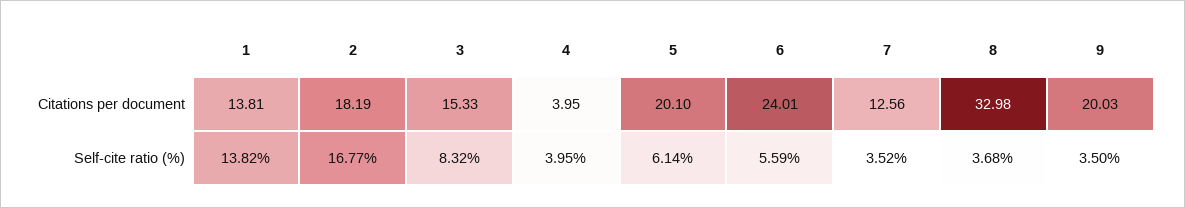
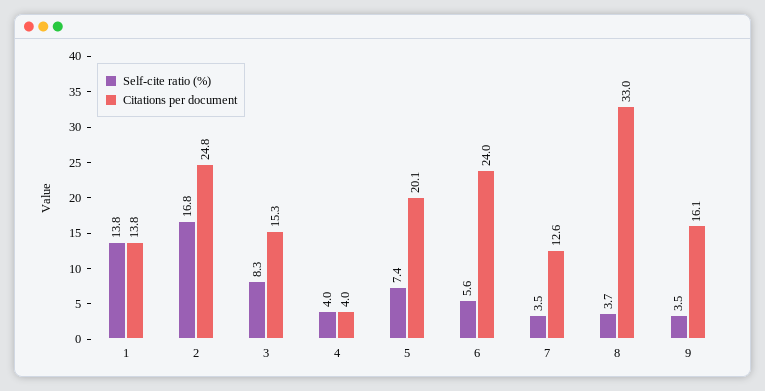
Citations per document, 2: 18.19 -> 24.8
Citations per document, 9: 20.03 -> 16.1
Self-cite ratio (%), 5: 6.14 -> 7.4

